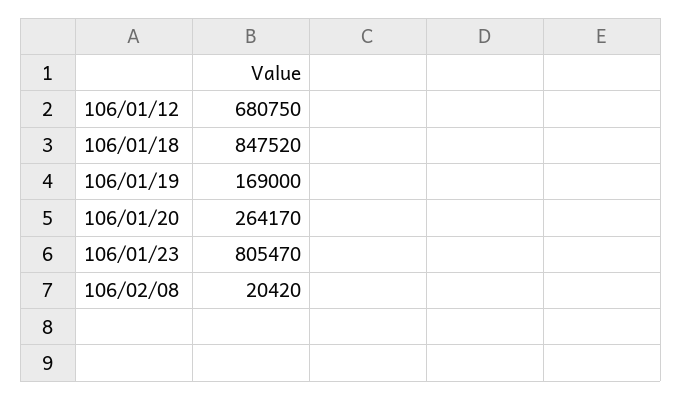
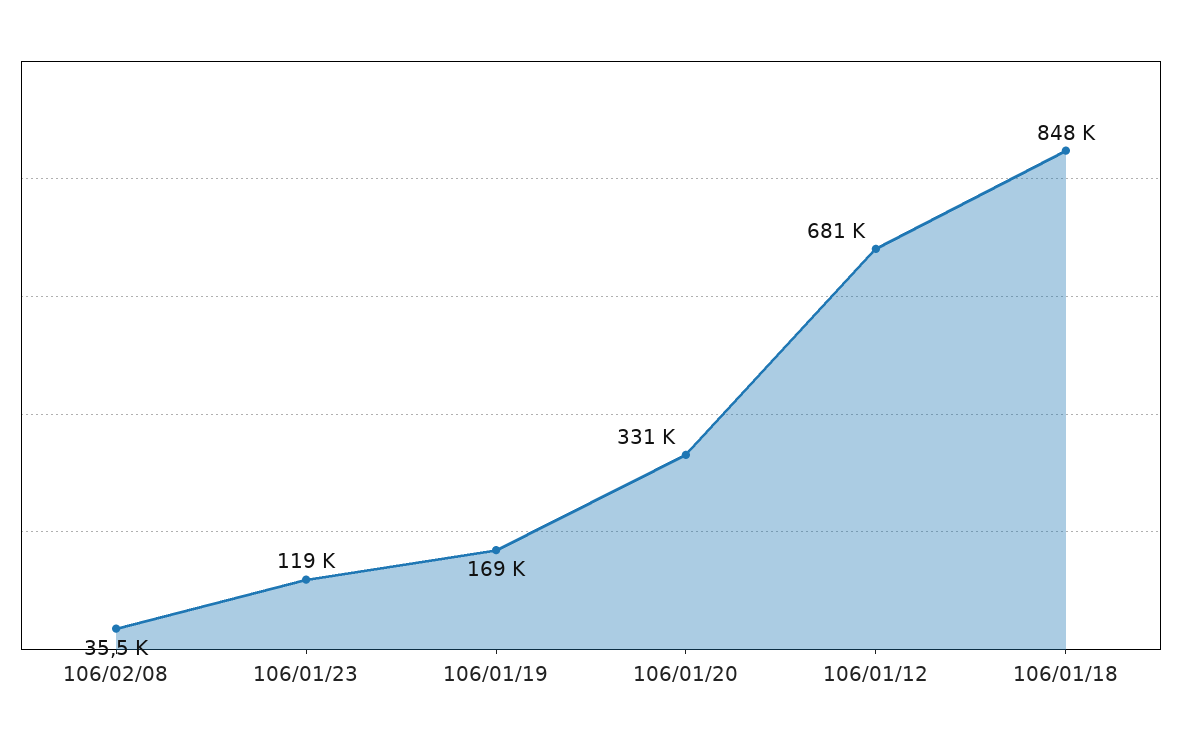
106/01/20: 264170 -> 331000
106/01/23: 805470 -> 119000
106/02/08: 20420 -> 35500

